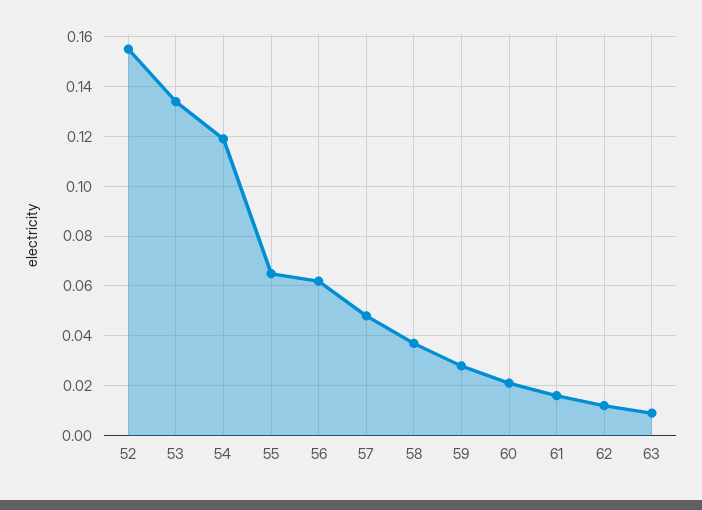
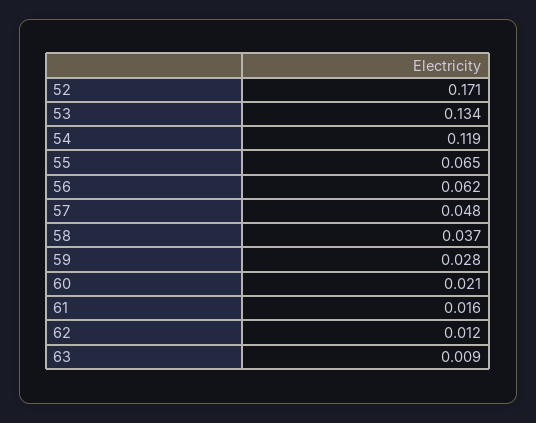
52: 0.155 -> 0.171

